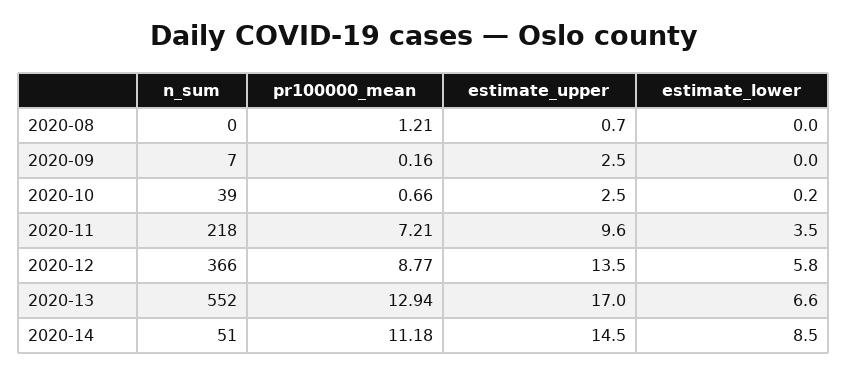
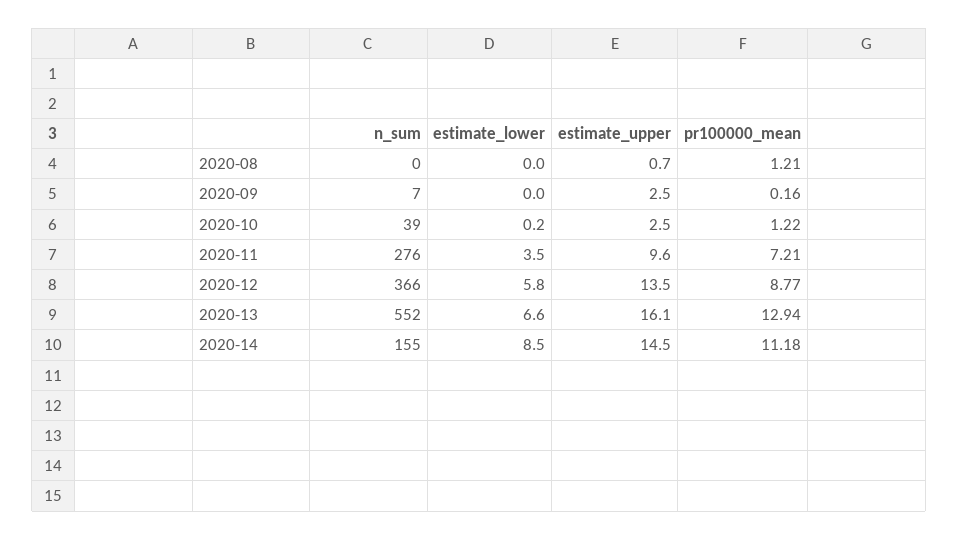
pr100000_mean, 2020-10: 0.66 -> 1.22
n_sum, 2020-11: 218 -> 276
estimate_upper, 2020-13: 17 -> 16.1
n_sum, 2020-14: 51 -> 155

